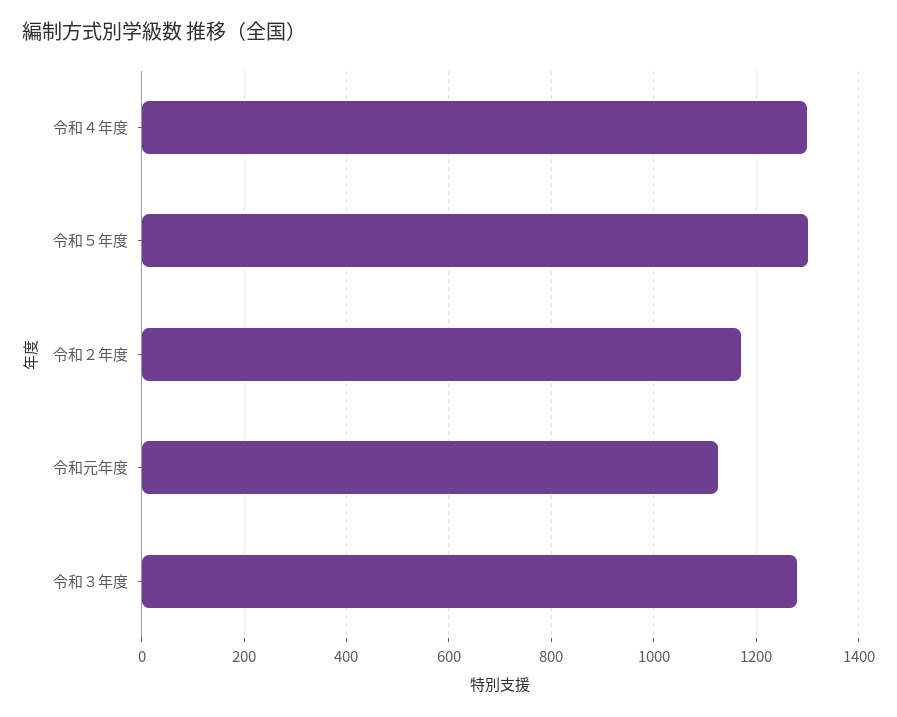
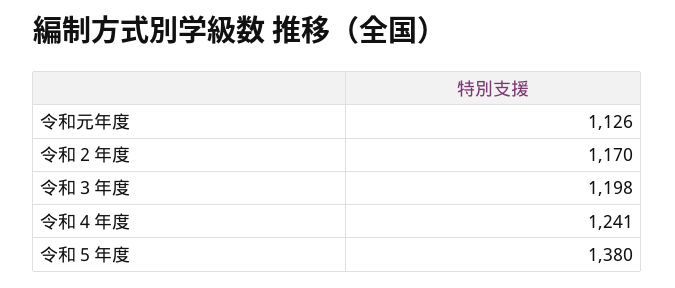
令和４年度: 1300 -> 1241
令和５年度: 1300 -> 1380
令和３年度: 1280 -> 1198

